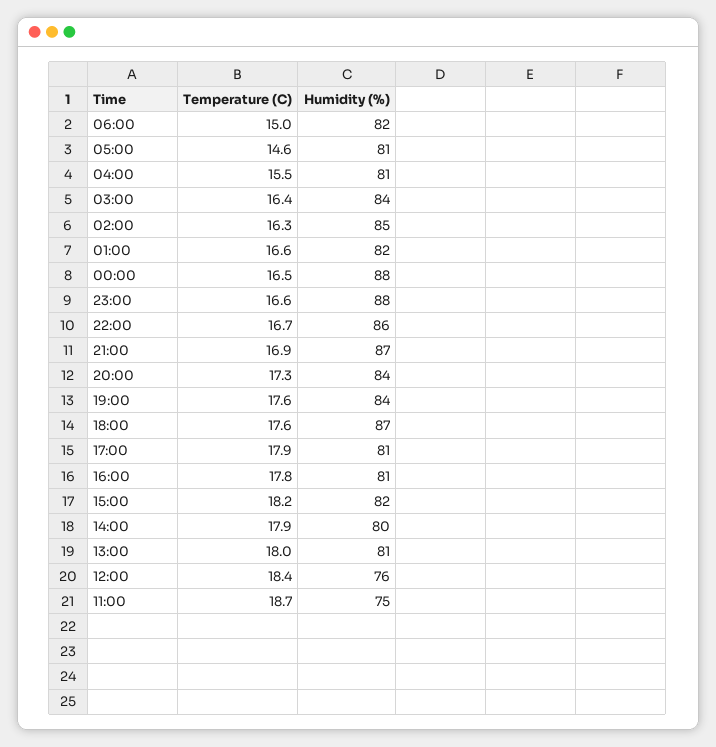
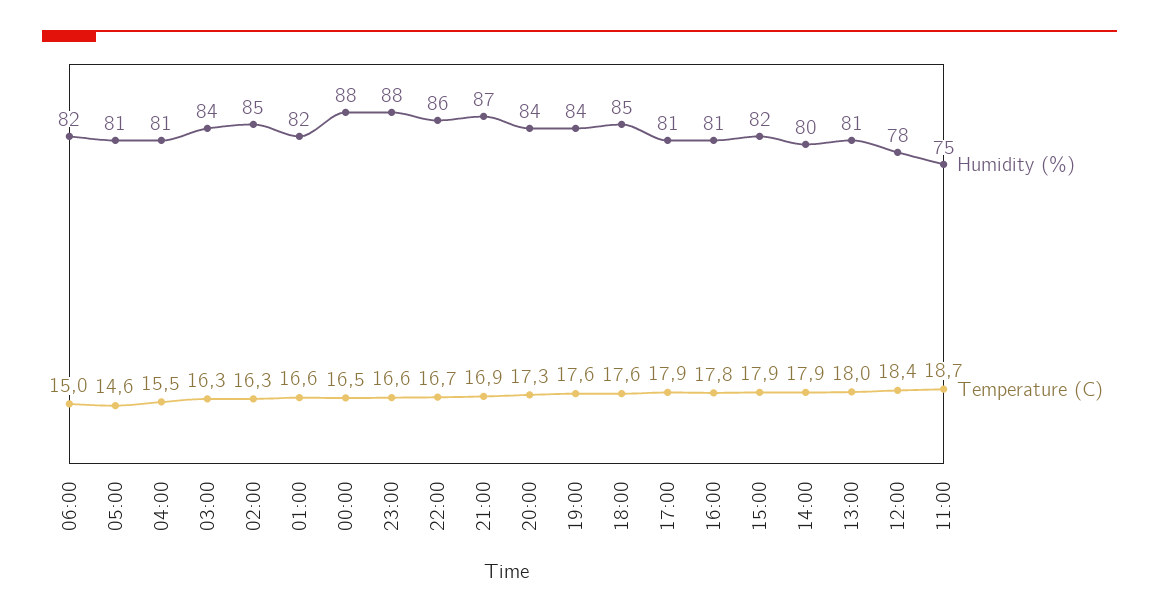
Temperature (C), 03:00: 16.4 -> 16.3
Humidity (%), 18:00: 87 -> 85
Temperature (C), 15:00: 18.2 -> 17.9
Humidity (%), 12:00: 76 -> 78

